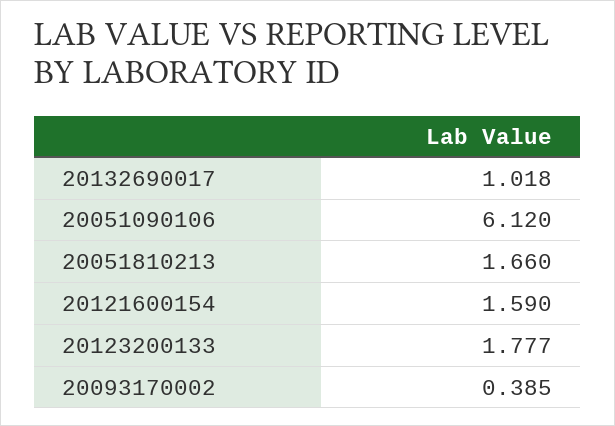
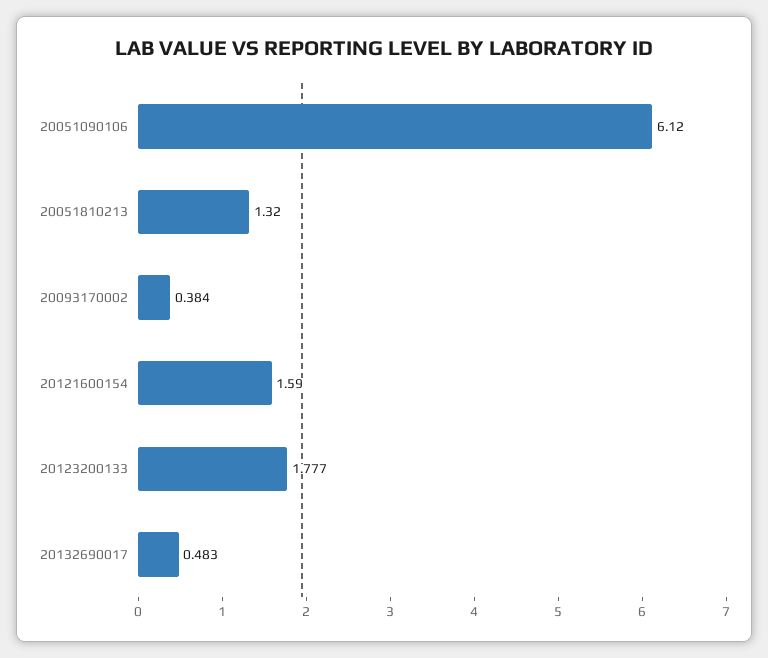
20132690017: 1.018 -> 0.483
20051810213: 1.66 -> 1.32
20093170002: 0.385 -> 0.384

